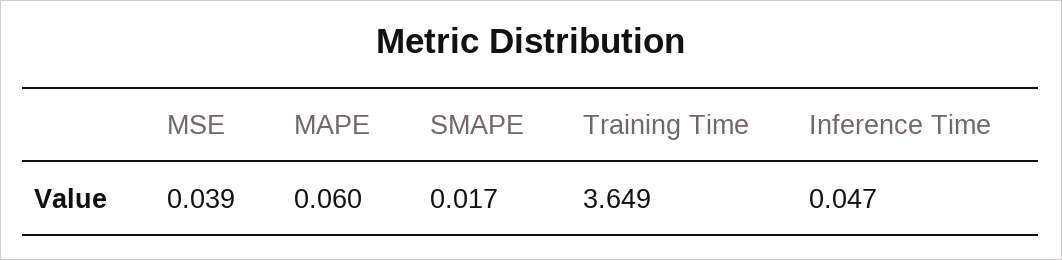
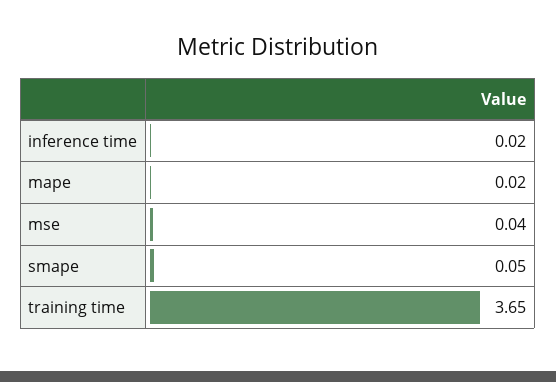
MAPE: 0.06 -> 0.02
SMAPE: 0.017 -> 0.05
Inference Time: 0.047 -> 0.02

